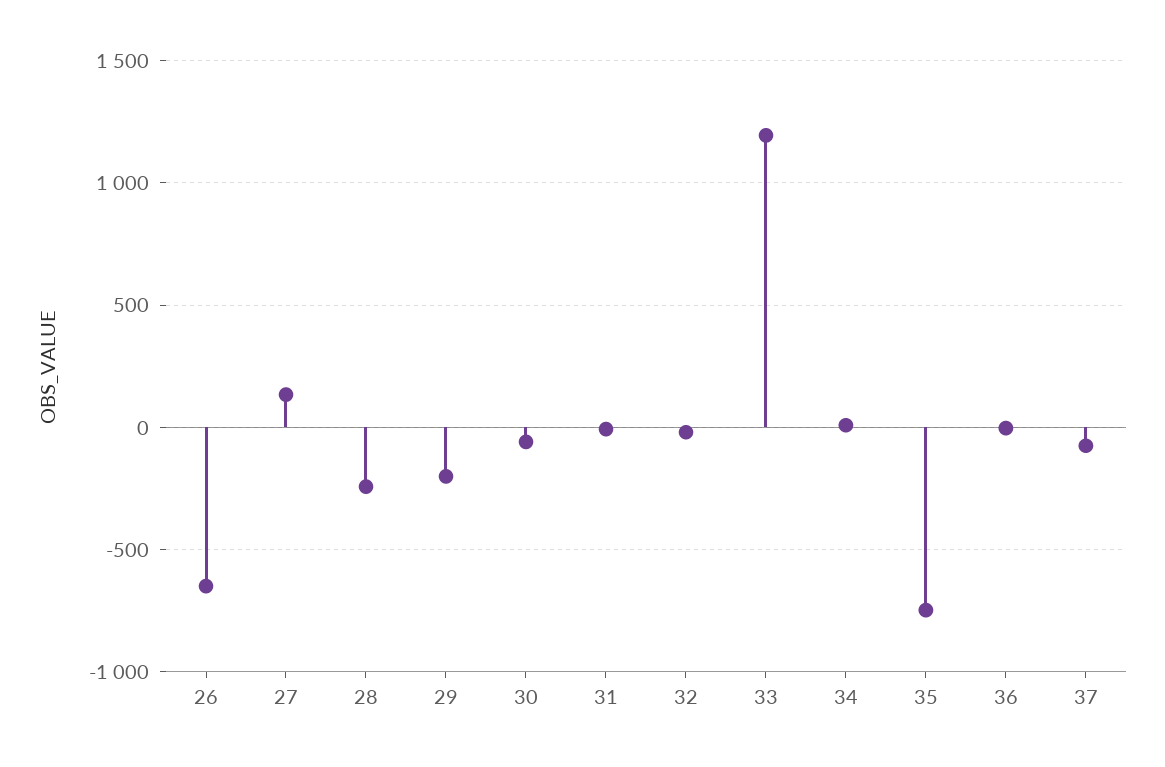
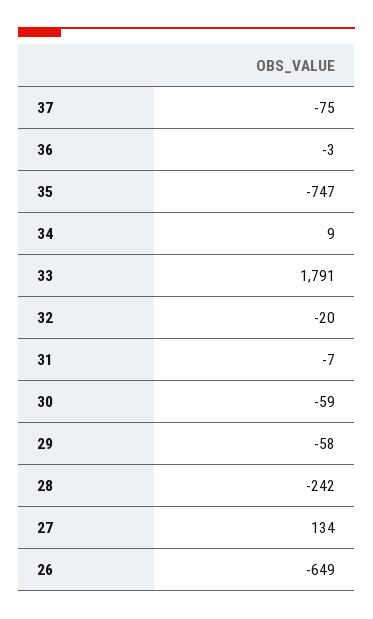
29: -200 -> -58
33: 1200 -> 1791

